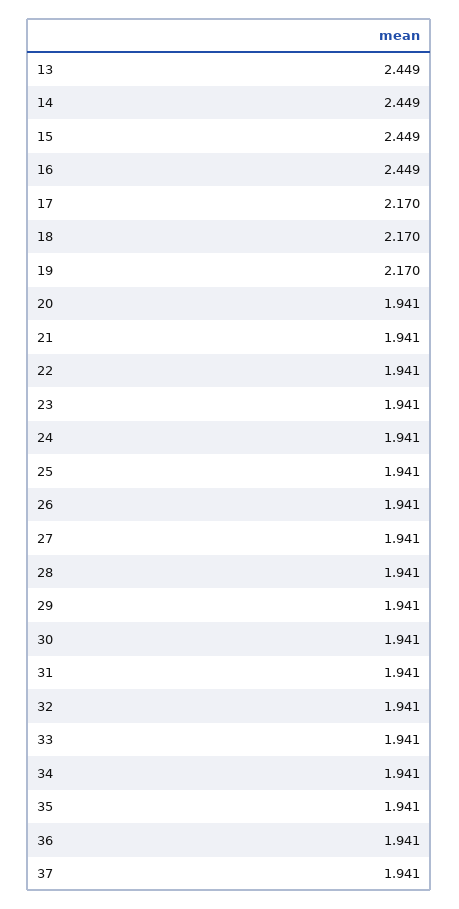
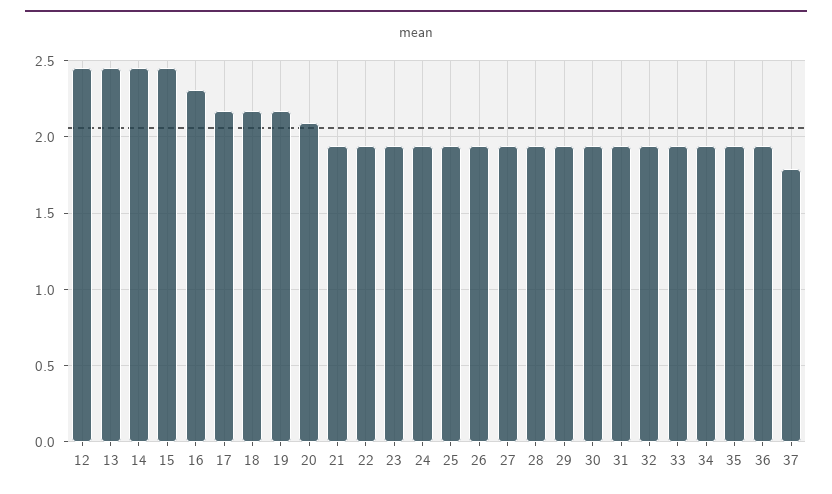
16: 2.449 -> 2.3
20: 1.941 -> 2.1
37: 1.941 -> 1.8
12: none -> 2.45

